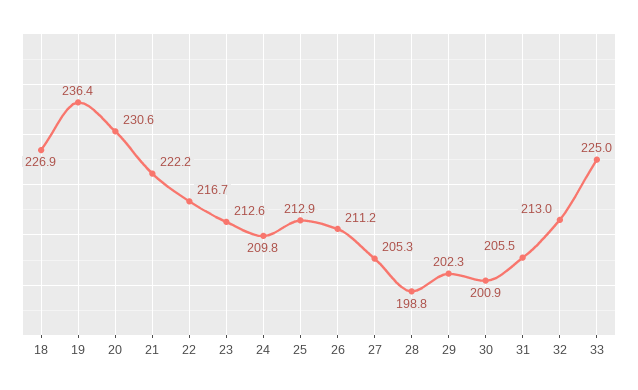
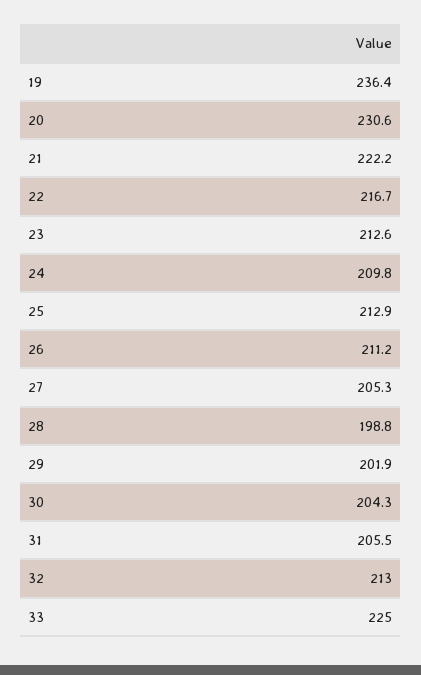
18: 226.9 -> none
29: 202.3 -> 201.9
30: 200.9 -> 204.3

